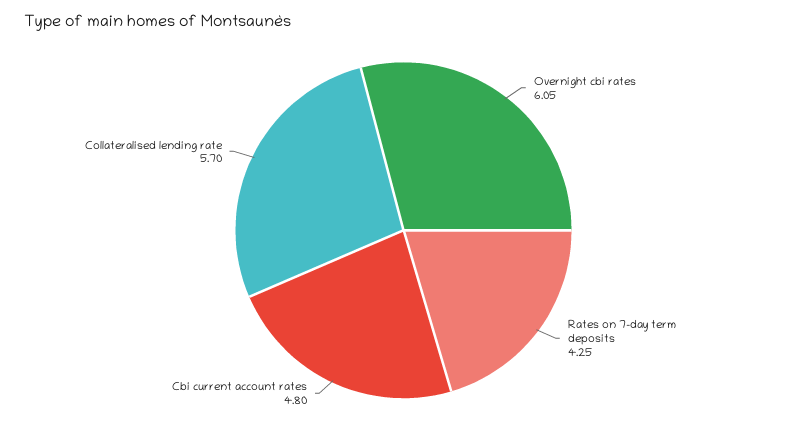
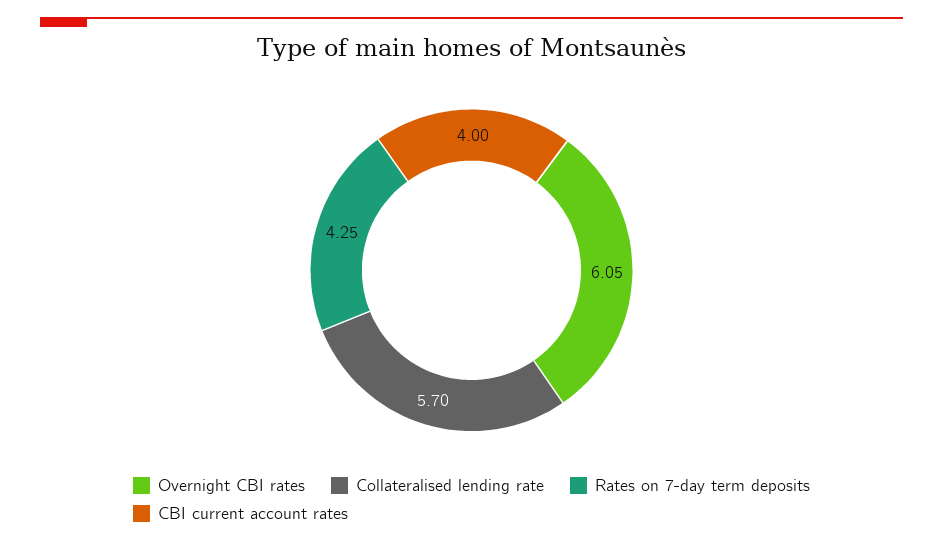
Cbi current account rates: 4.8 -> 4

